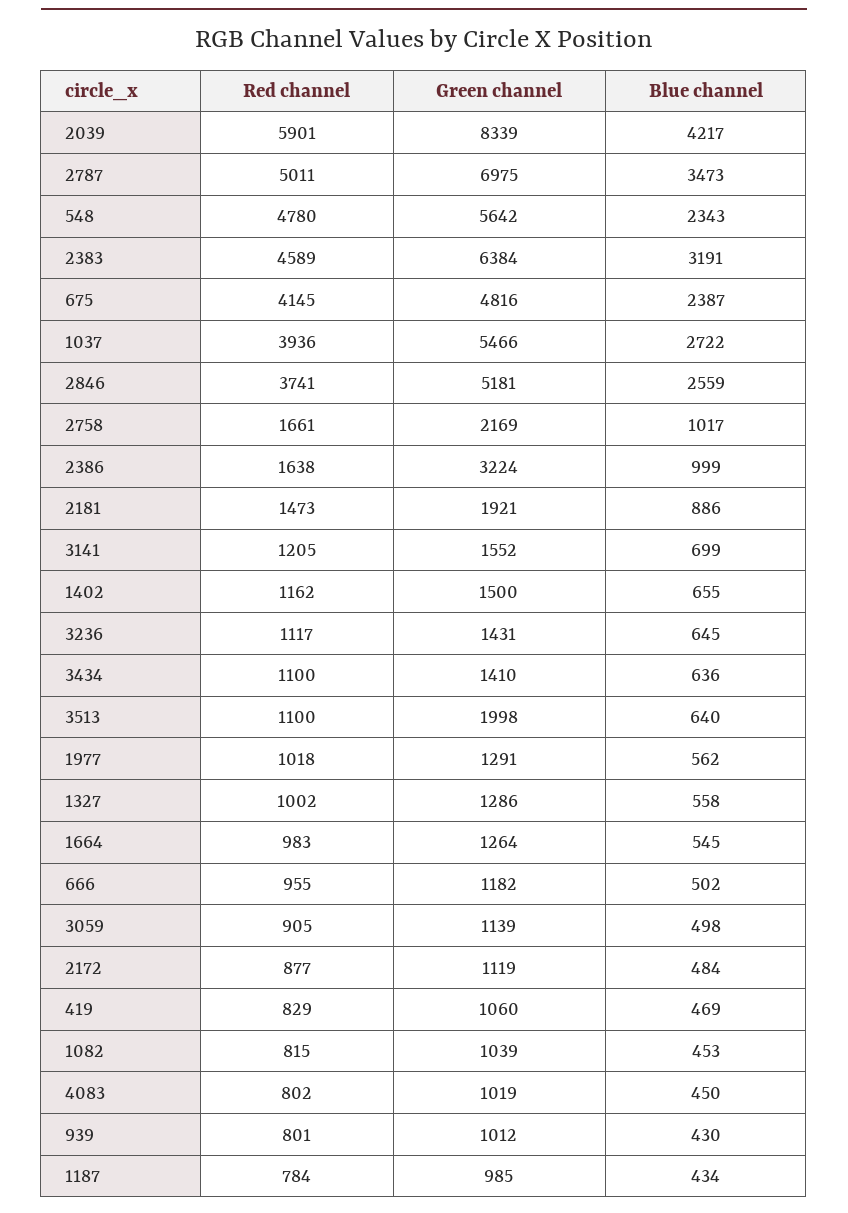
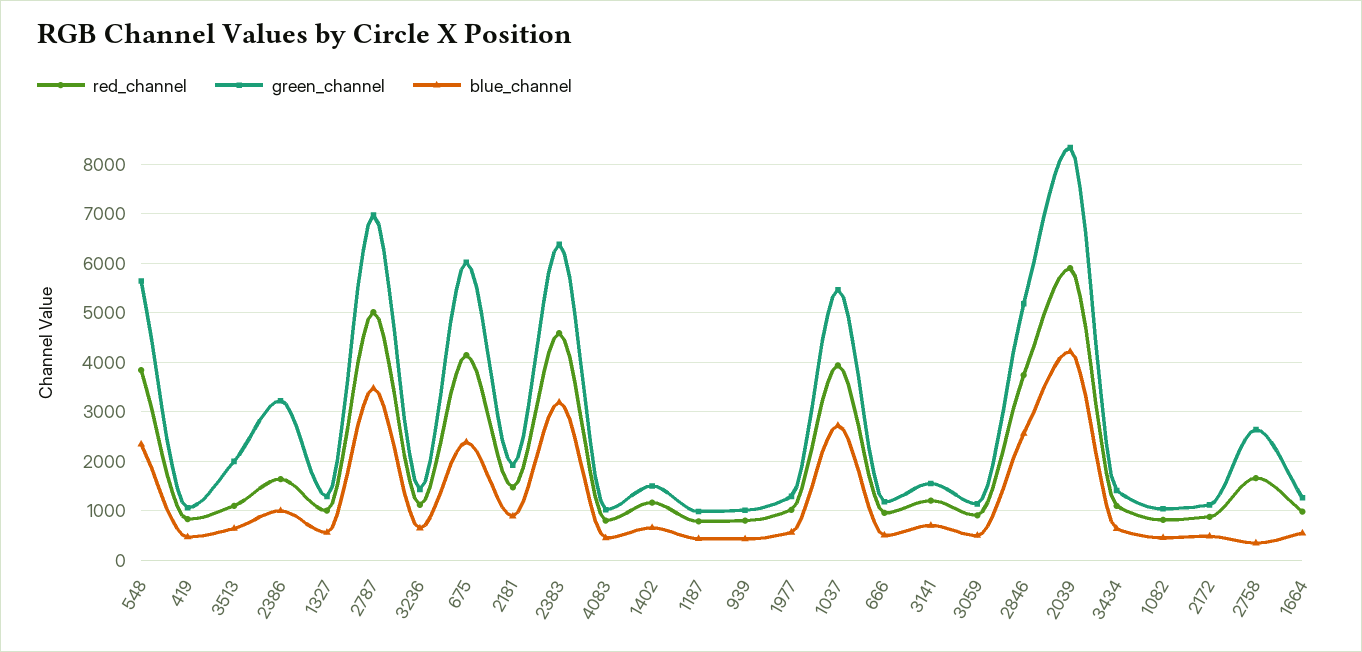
Red channel, 548: 4780 -> 3800
Green channel, 675: 4816 -> 6000
Green channel, 2758: 2169 -> 2600
Blue channel, 2758: 1017 -> 400

